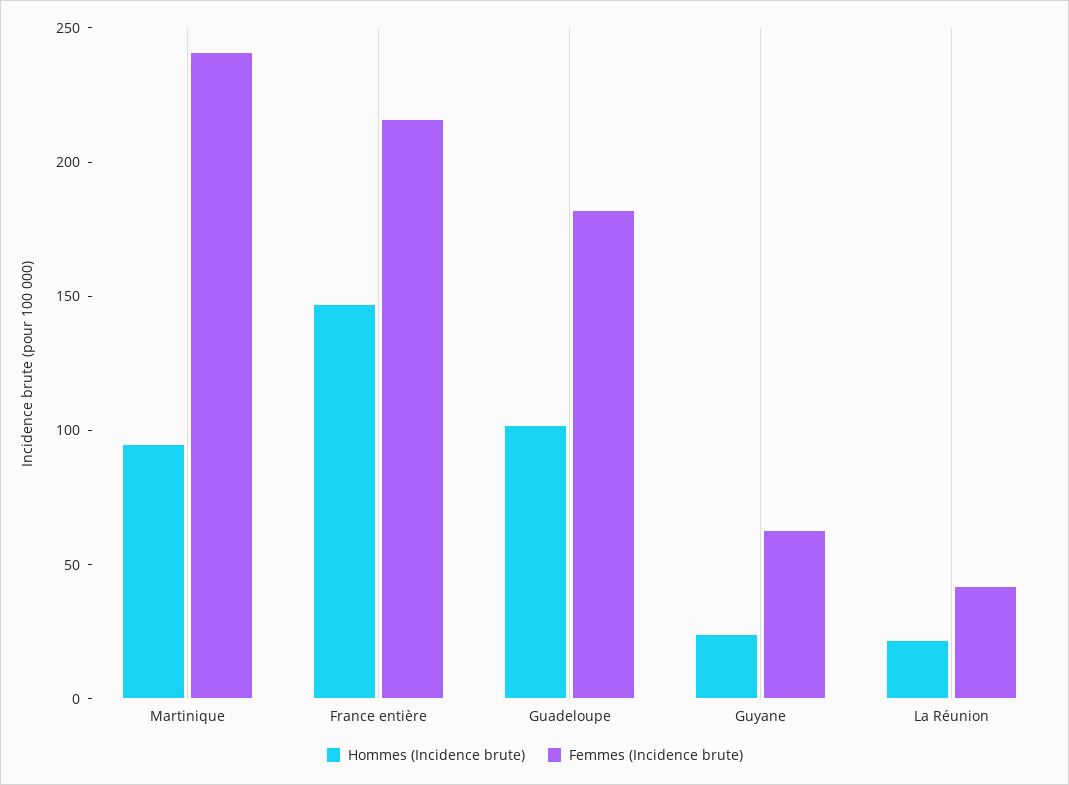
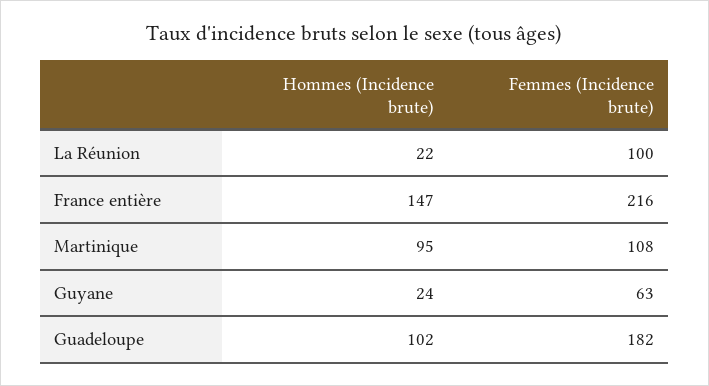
Femmes (Incidence brute), Martinique: 240 -> 108
Femmes (Incidence brute), La Réunion: 40 -> 100

